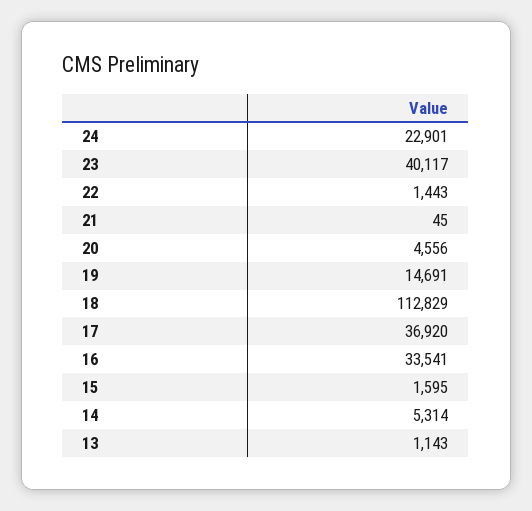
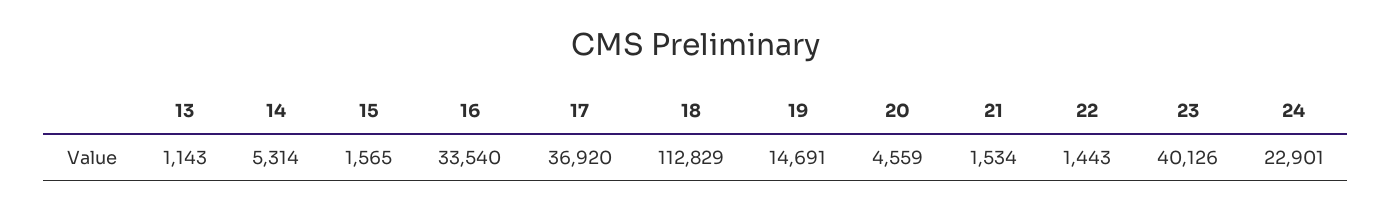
23: 40117 -> 40126
21: 45 -> 1534
20: 4556 -> 4559
16: 33541 -> 33540
15: 1595 -> 1565

